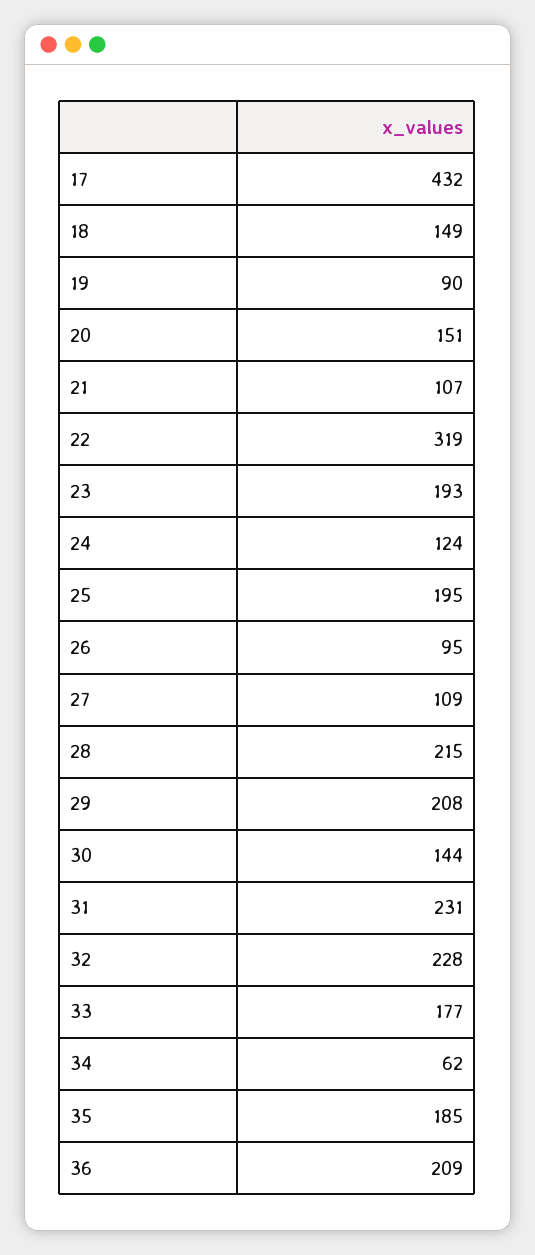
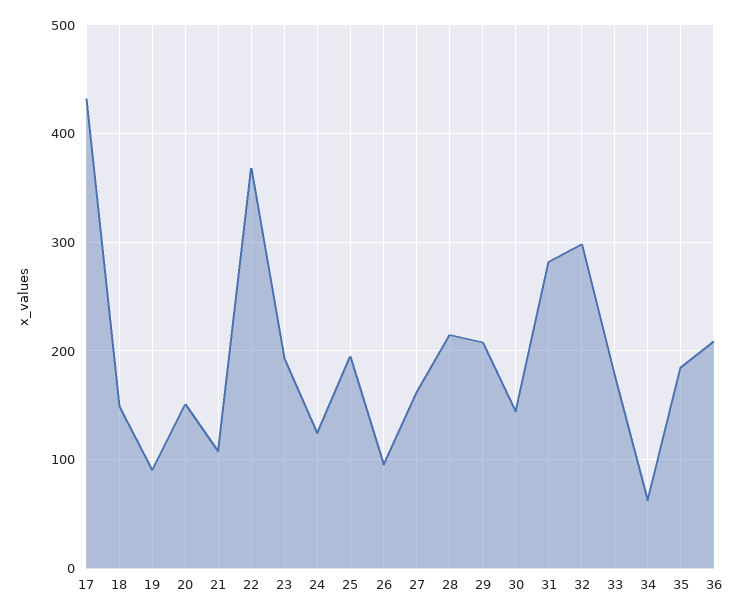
22: 319 -> 370
27: 109 -> 160
31: 231 -> 280
32: 228 -> 300

